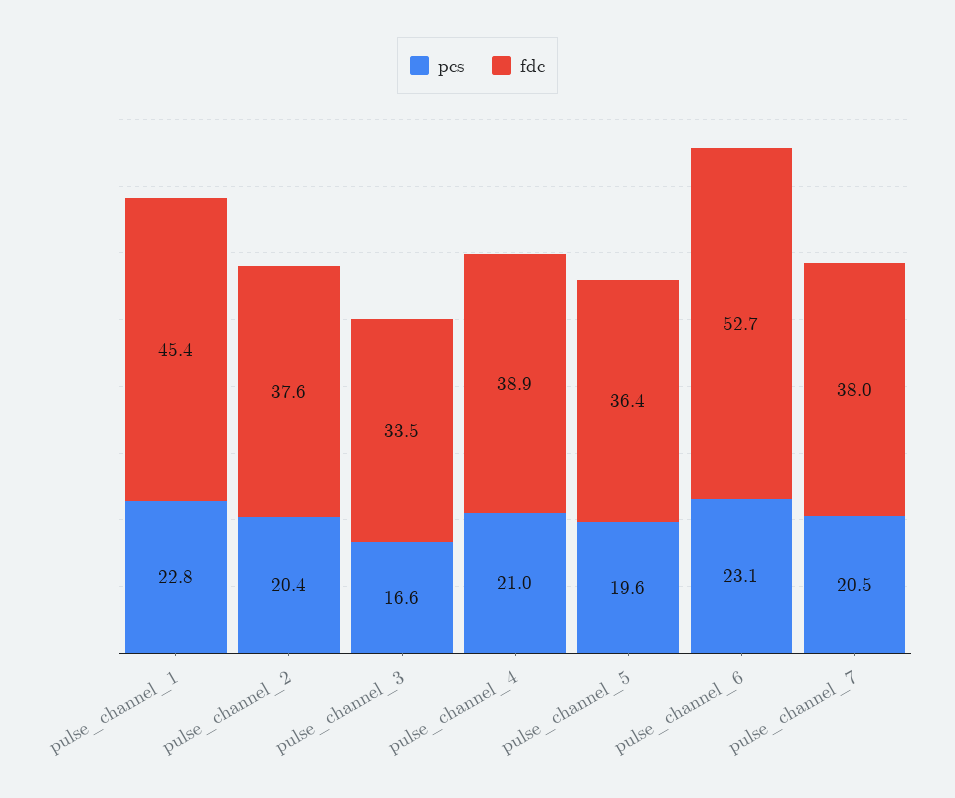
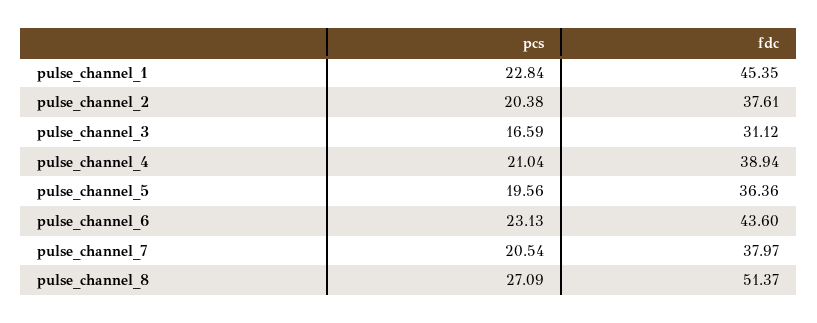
fdc, pulse_channel_3: 33.5 -> 31.12
fdc, pulse_channel_6: 52.7 -> 43.6
pcs, pulse_channel_8: none -> 27.09
fdc, pulse_channel_8: none -> 51.37

